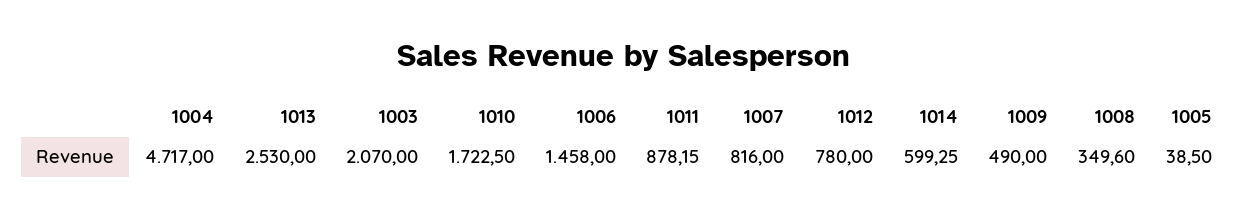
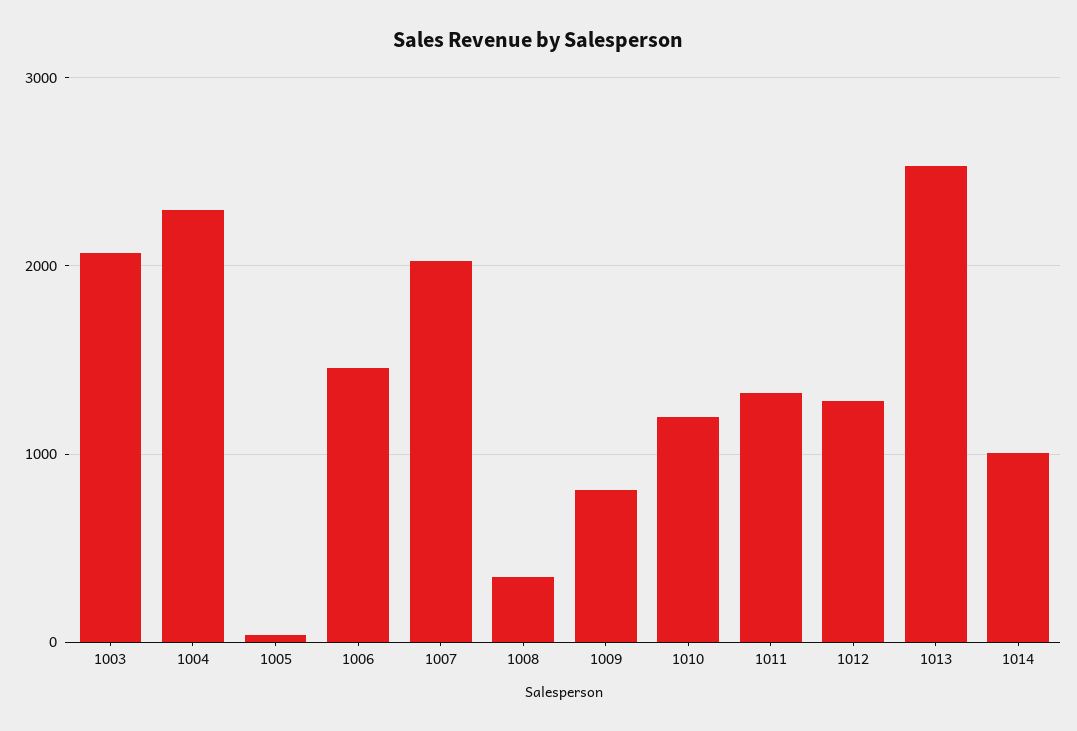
1004: 4717 -> 2300
1010: 1722.5 -> 1200
1011: 878.15 -> 1300
1007: 816 -> 2000
1012: 780 -> 1300
1014: 599.25 -> 1000
1009: 490 -> 800

